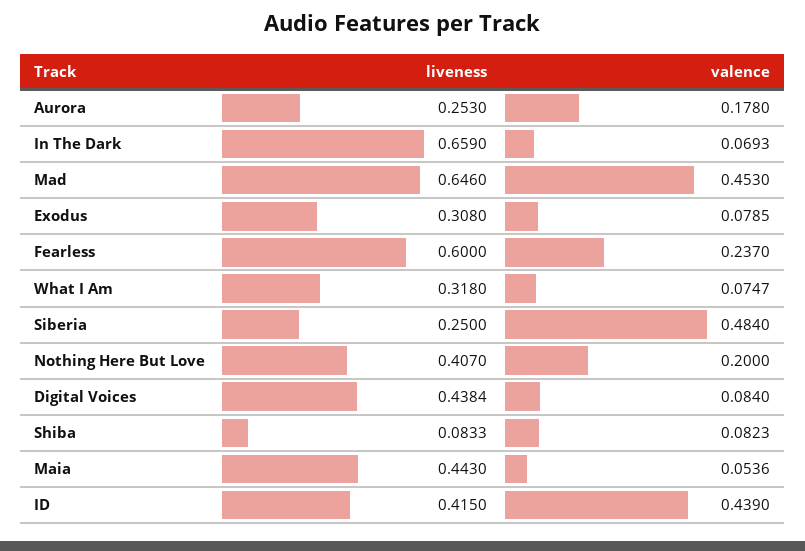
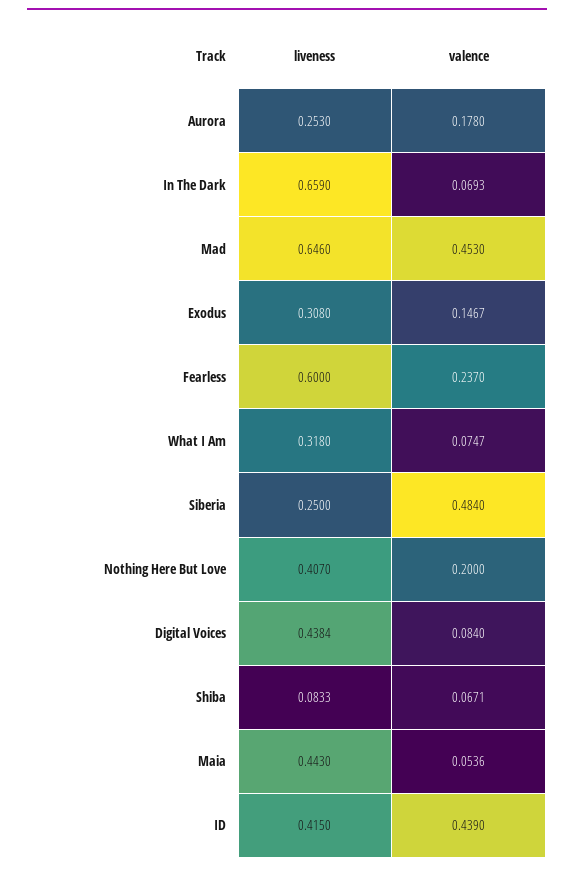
valence, Exodus: 0.0785 -> 0.1467
valence, Shiba: 0.0823 -> 0.0671

